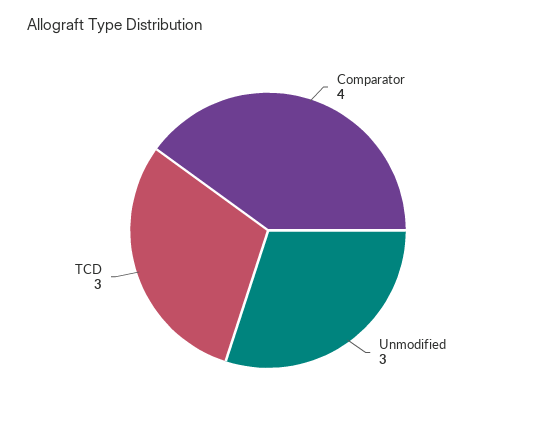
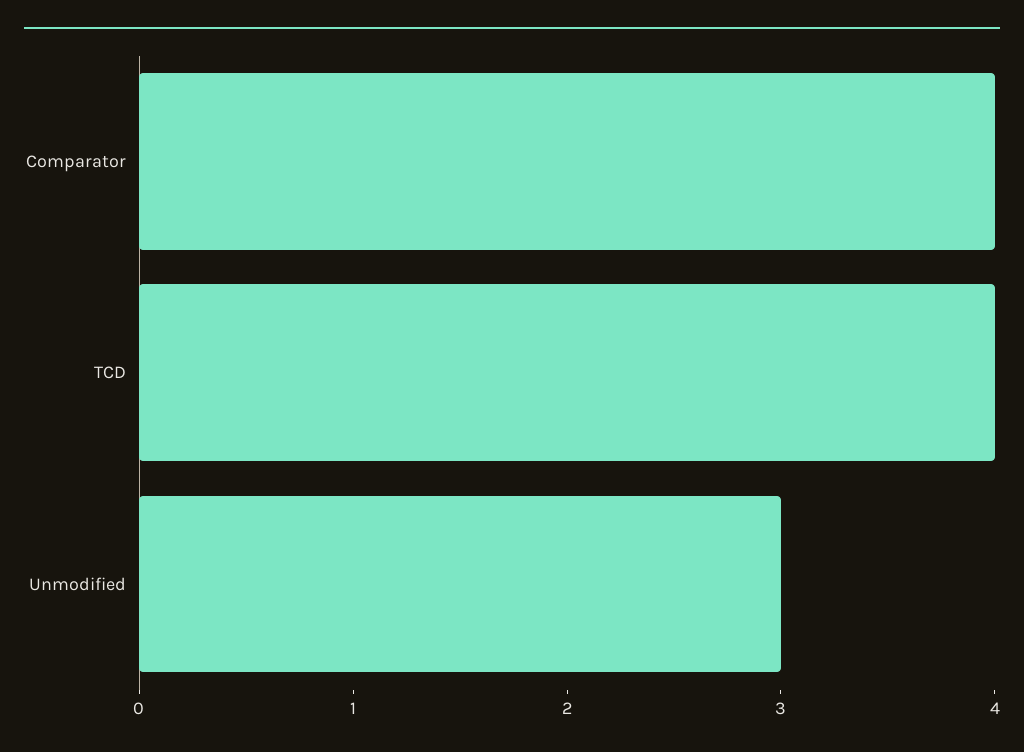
TCD: 3 -> 4

